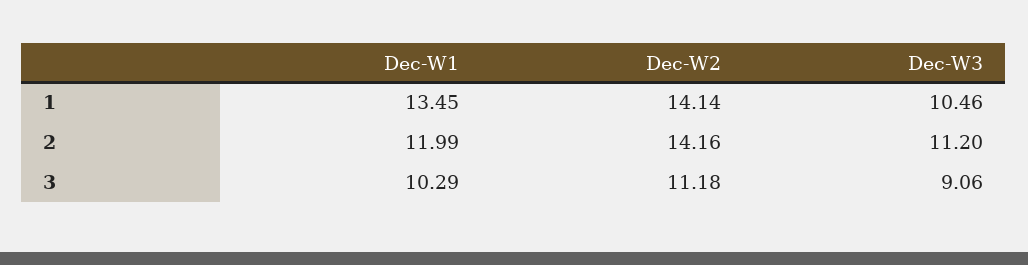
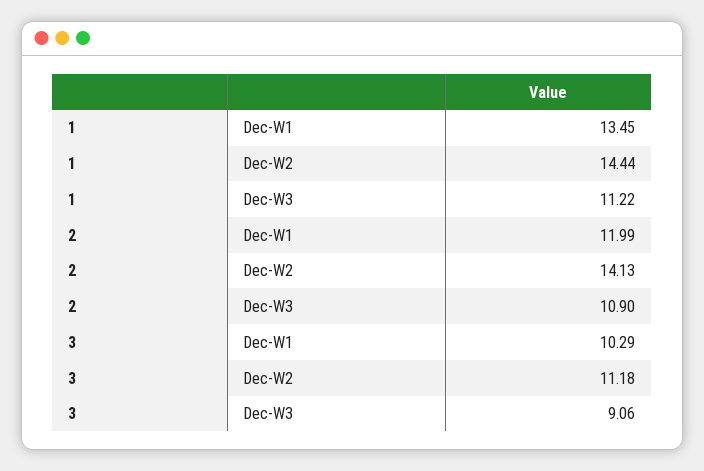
Dec-W2, 1: 14.14 -> 14.44
Dec-W3, 1: 10.46 -> 11.22
Dec-W2, 2: 14.16 -> 14.13
Dec-W3, 2: 11.2 -> 10.9

